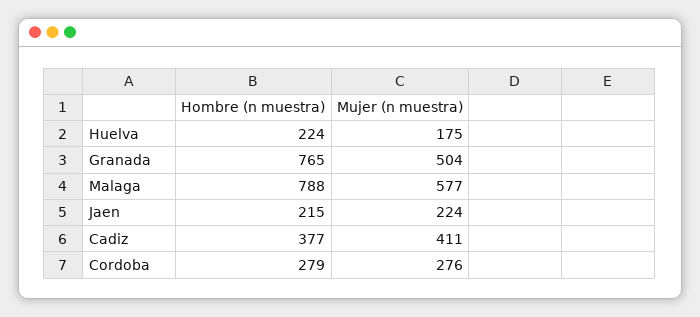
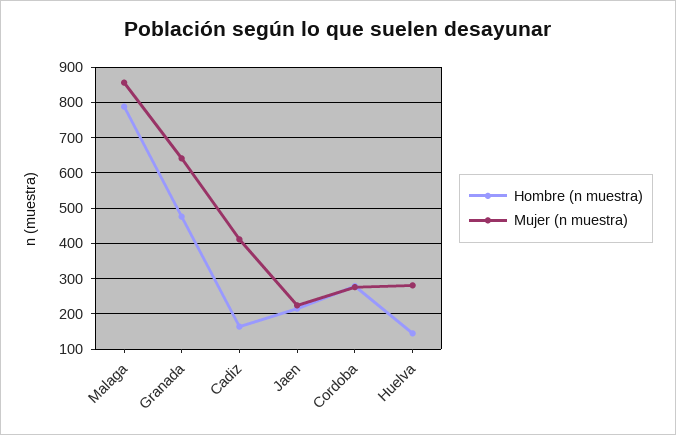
Hombre (n muestra), Huelva: 224 -> 140
Mujer (n muestra), Huelva: 175 -> 280
Hombre (n muestra), Granada: 765 -> 480
Mujer (n muestra), Granada: 504 -> 640
Mujer (n muestra), Malaga: 577 -> 860
Hombre (n muestra), Cadiz: 377 -> 160

